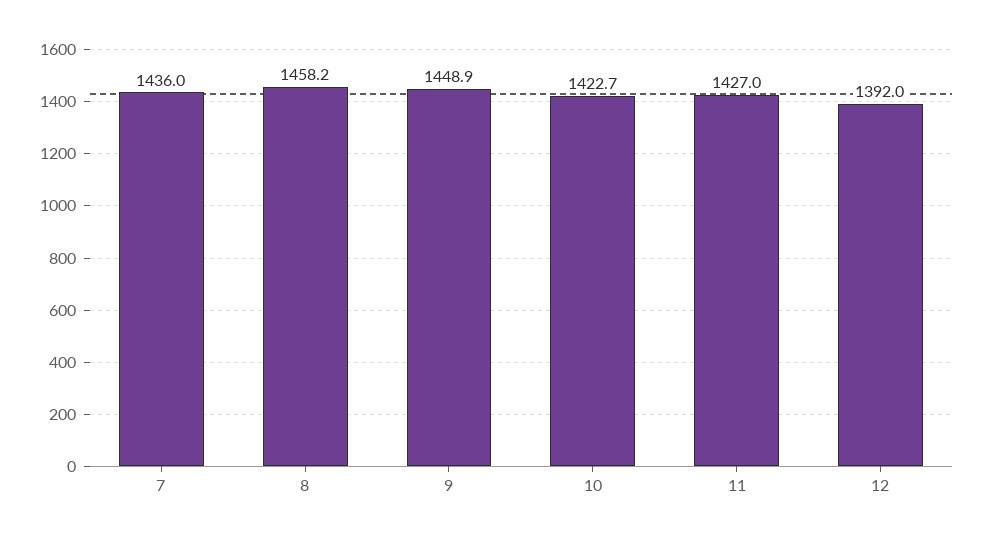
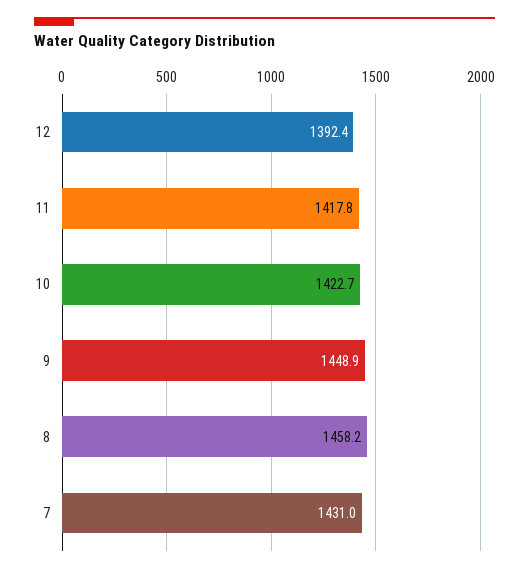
7: 1436 -> 1431
11: 1427 -> 1417.8
12: 1392 -> 1392.4

